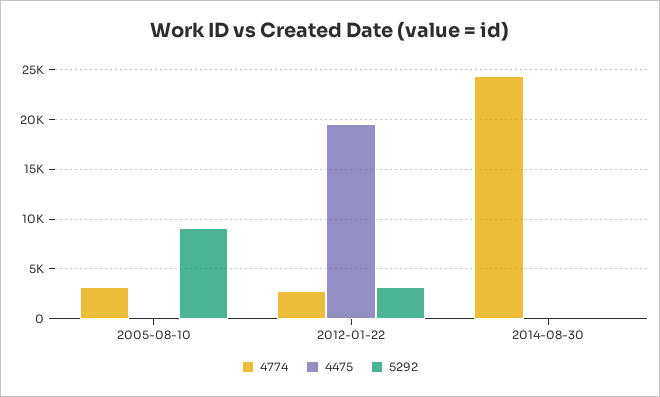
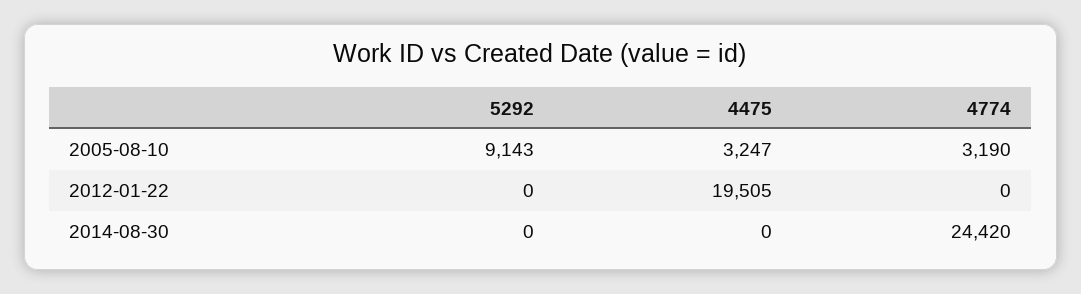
4475, 2005-08-10: 0 -> 3247
4774, 2012-01-22: 3000 -> 0
5292, 2012-01-22: 3000 -> 0

